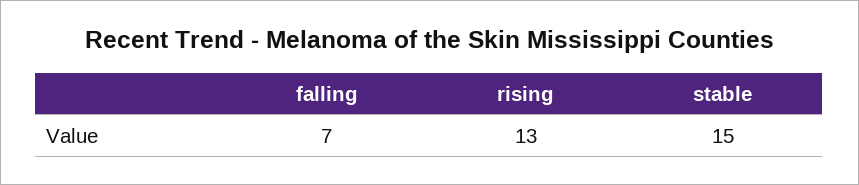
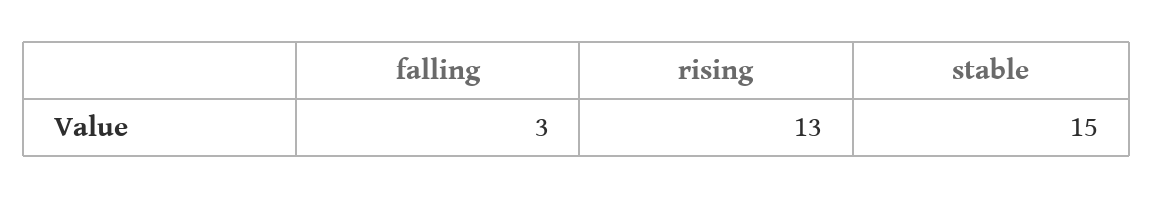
falling: 7 -> 3

